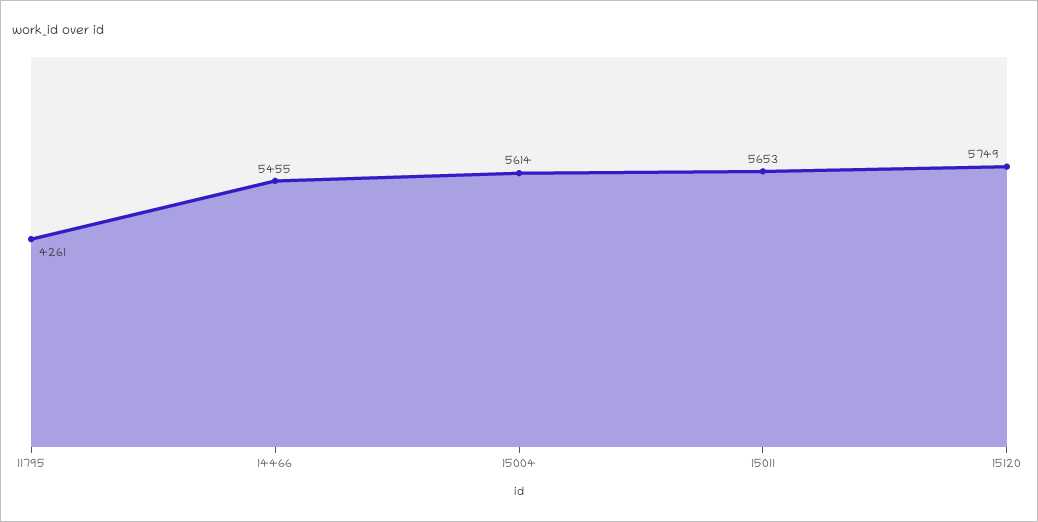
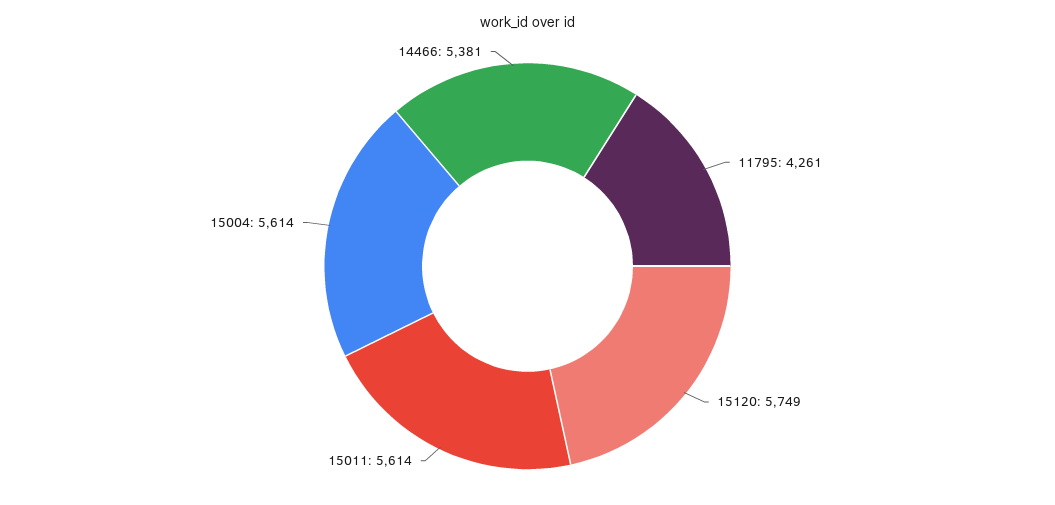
14466: 5455 -> 5381
15011: 5653 -> 5614

